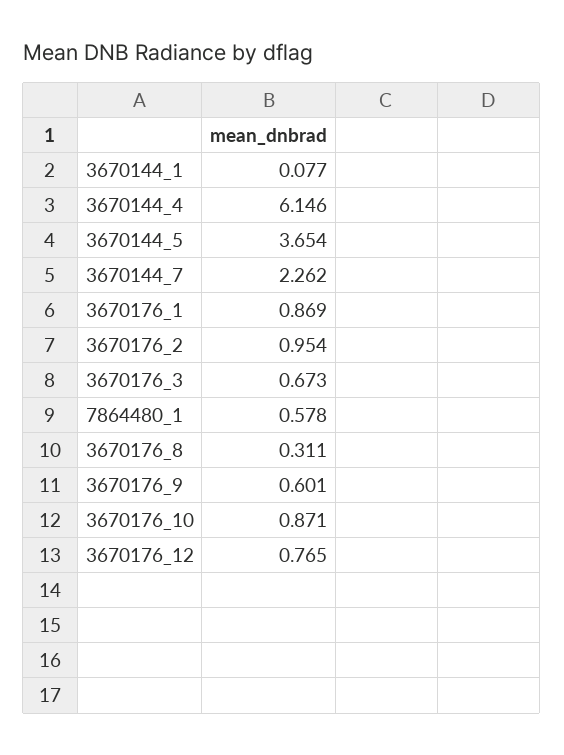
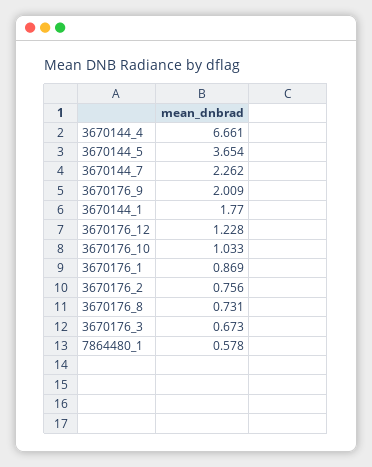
3670144_1: 0.077 -> 1.77
3670144_4: 6.146 -> 6.661
3670176_2: 0.954 -> 0.756
3670176_8: 0.311 -> 0.731
3670176_9: 0.601 -> 2.009
3670176_10: 0.871 -> 1.033
3670176_12: 0.765 -> 1.228

